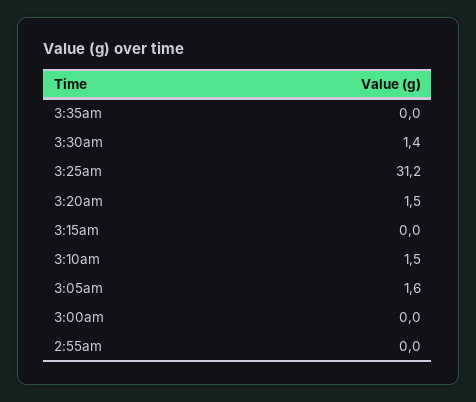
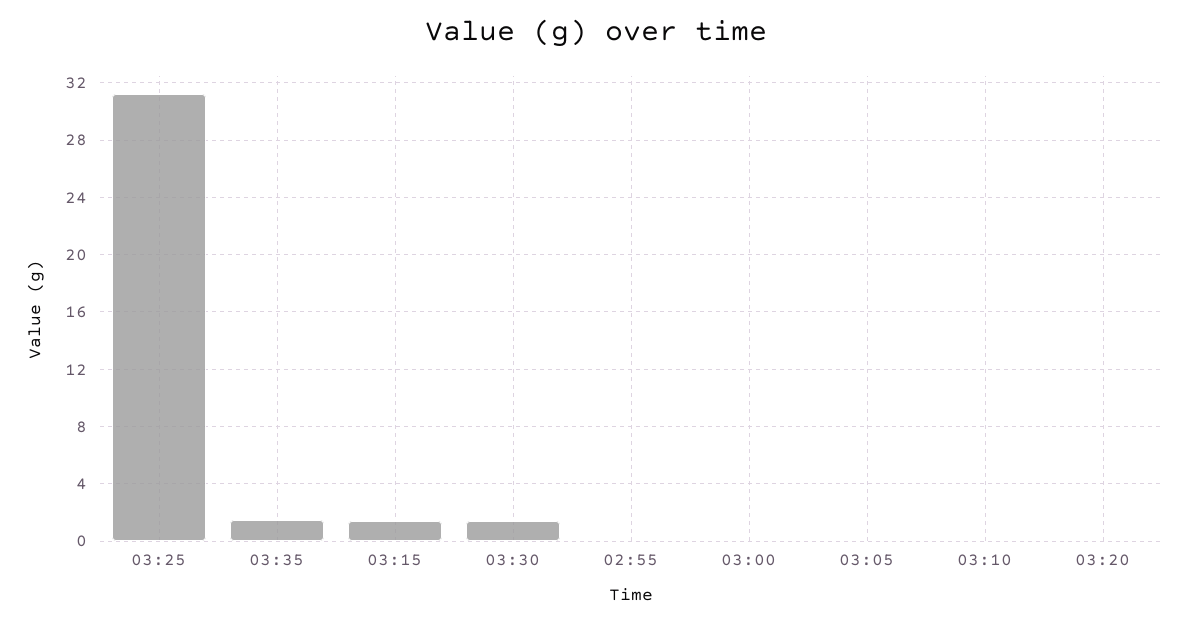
3:35am: 0 -> 1.5
3:20am: 1.5 -> 0
3:15am: 0 -> 1.5
3:10am: 1.5 -> 0
3:05am: 1.6 -> 0

